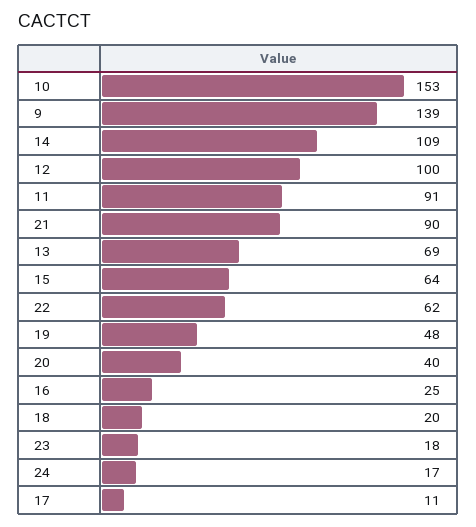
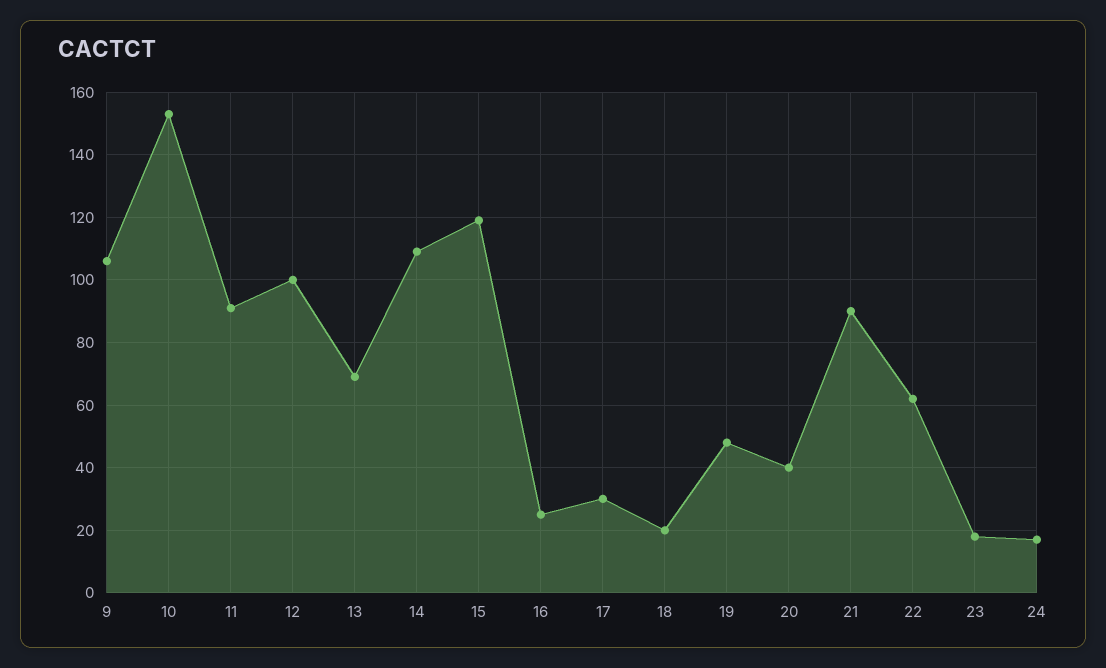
9: 139 -> 105
15: 64 -> 120
17: 11 -> 30

